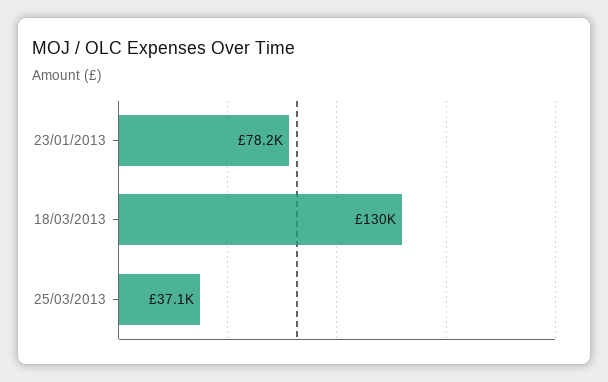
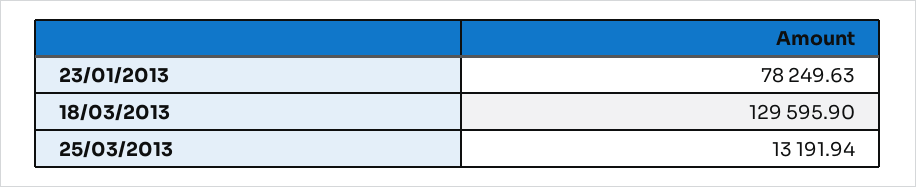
25/03/2013: 37100 -> 13191.94

